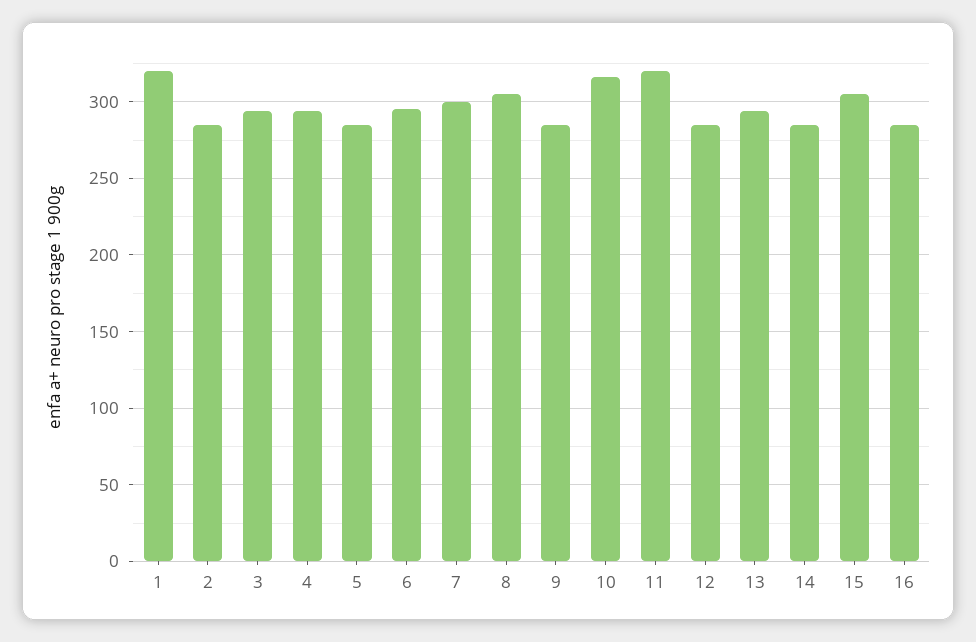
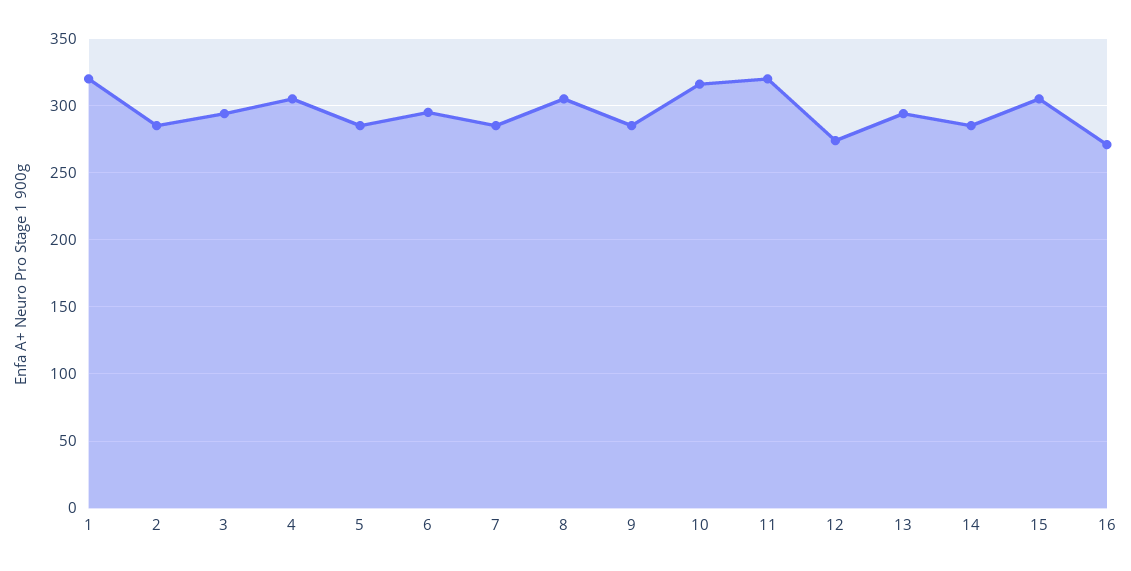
4: 295 -> 305
7: 300 -> 285
12: 285 -> 275
16: 285 -> 270

